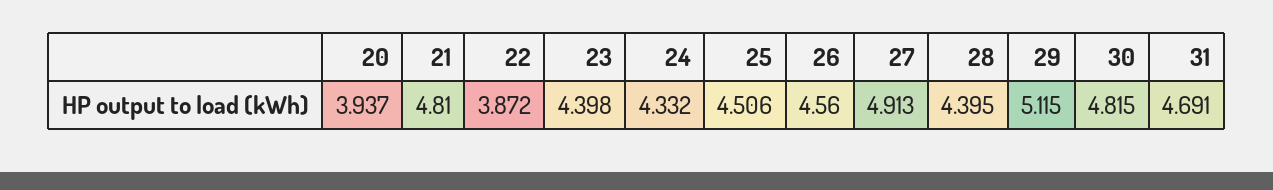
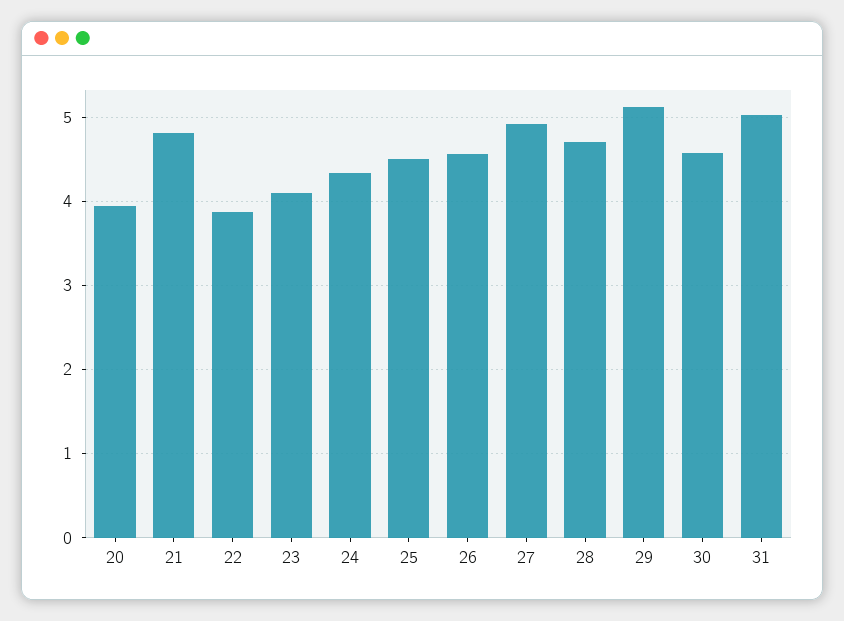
23: 4.398 -> 4.1
28: 4.395 -> 4.7
30: 4.815 -> 4.6
31: 4.691 -> 5

